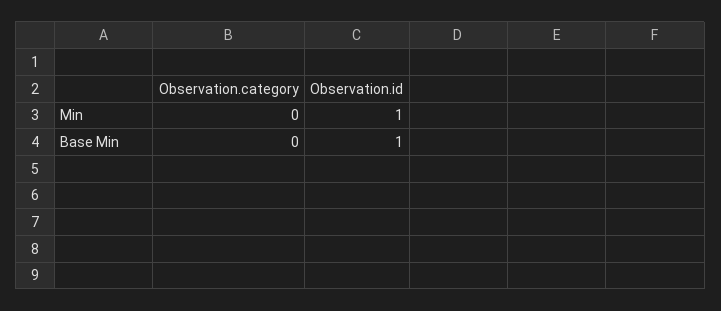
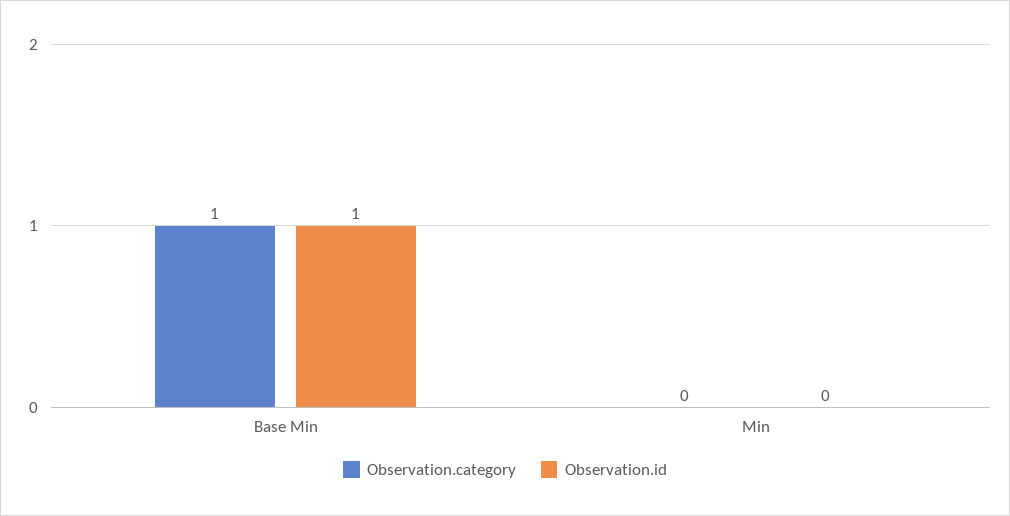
Observation.id, Min: 1 -> 0
Observation.category, Base Min: 0 -> 1

